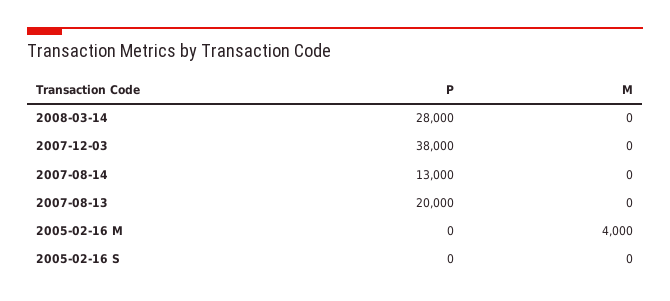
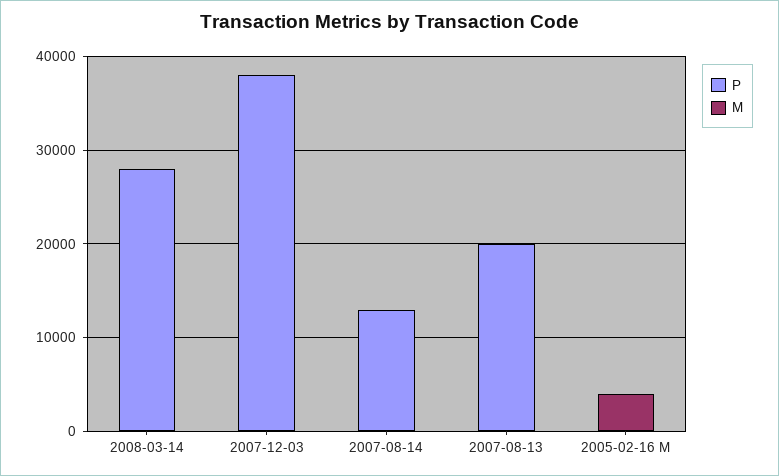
P, 2005-02-16 S: 0 -> none
M, 2005-02-16 S: 0 -> none

